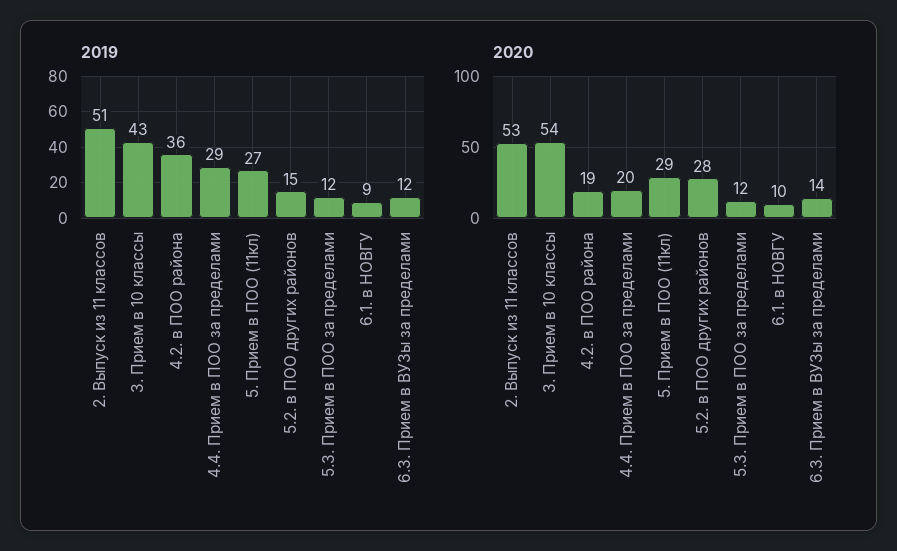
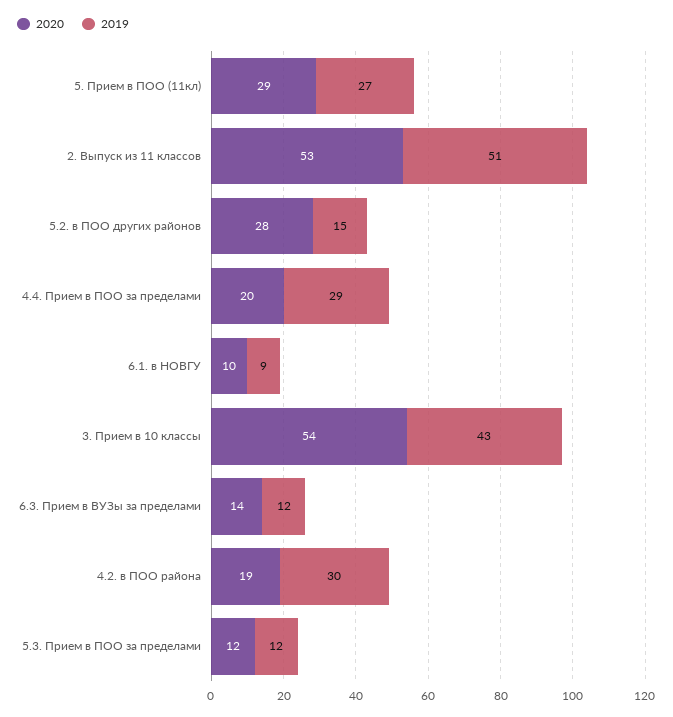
2019, 4.2. в ПОО района: 36 -> 30

